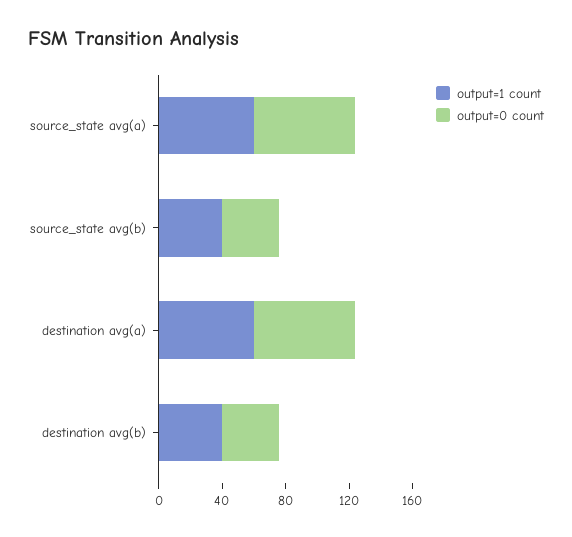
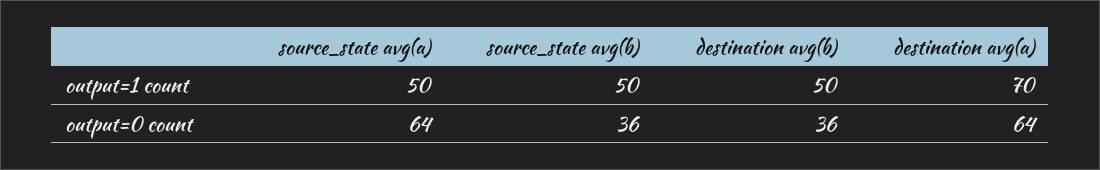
output=1 count, source_state avg(a): 60 -> 50
output=1 count, source_state avg(b): 40 -> 50
output=1 count, destination avg(a): 60 -> 70
output=1 count, destination avg(b): 40 -> 50

